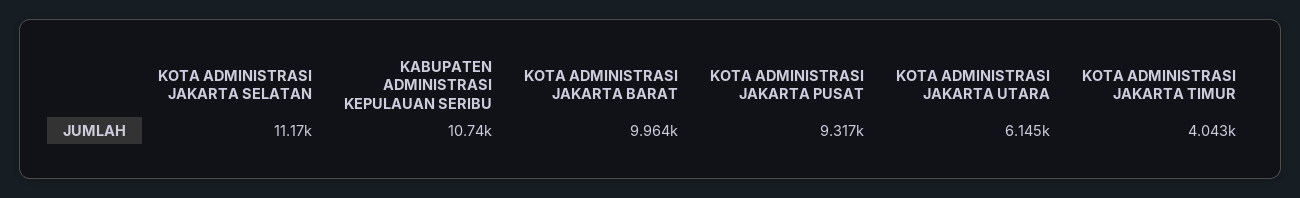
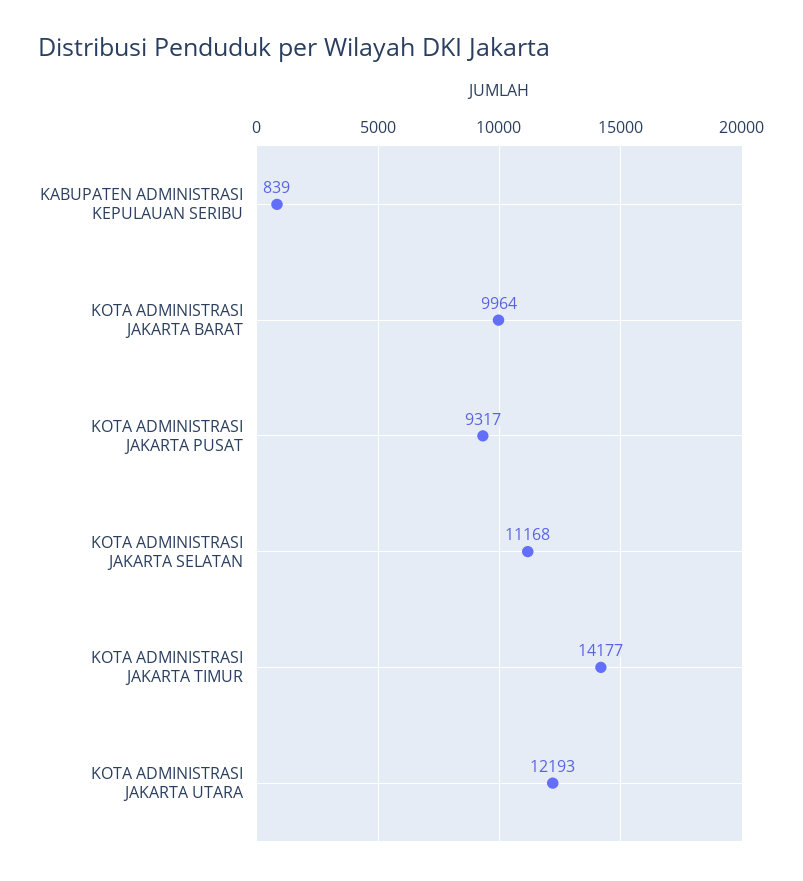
KABUPATEN ADMINISTRASI KEPULAUAN SERIBU: 10740 -> 839
KOTA ADMINISTRASI JAKARTA UTARA: 6145 -> 12193
KOTA ADMINISTRASI JAKARTA TIMUR: 4043 -> 14177

